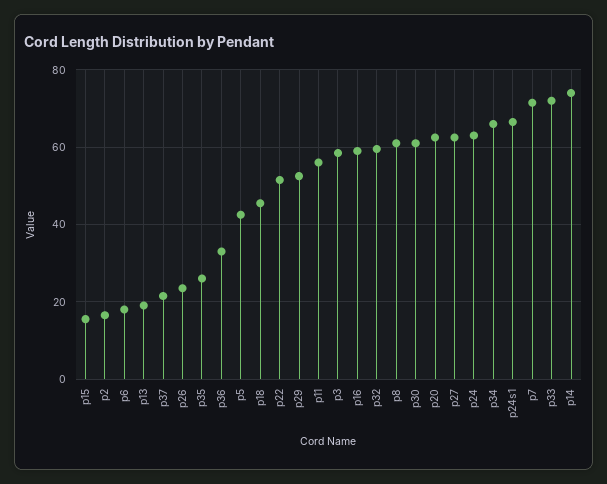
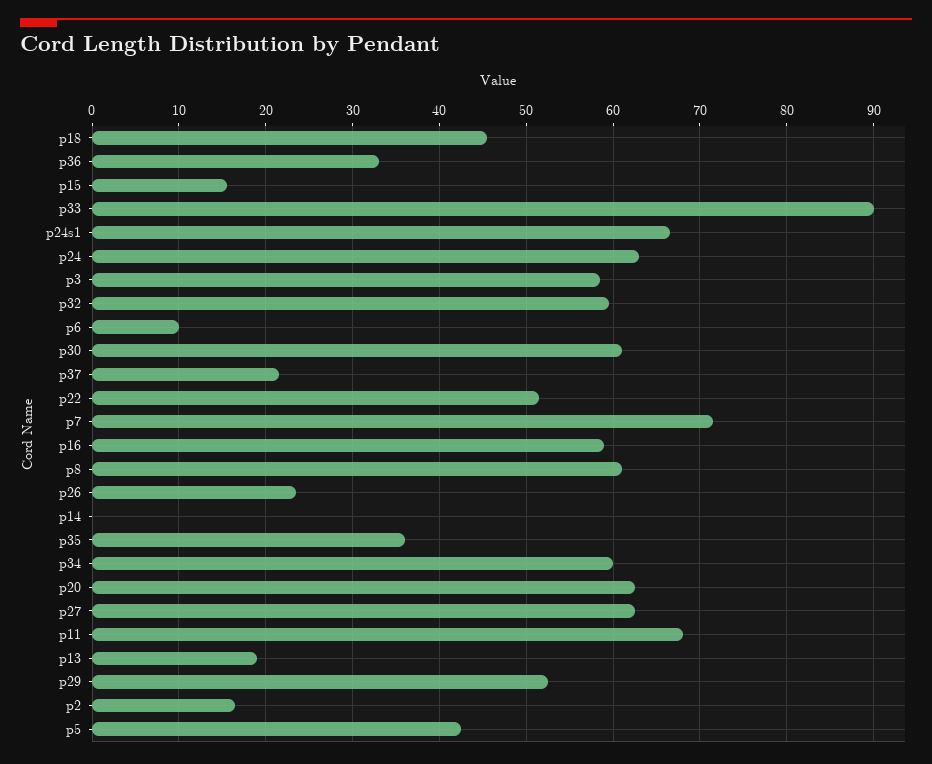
p6: 18 -> 10
p35: 26 -> 36
p11: 56 -> 68
p34: 66 -> 60
p33: 72 -> 90
p14: 74 -> 0

